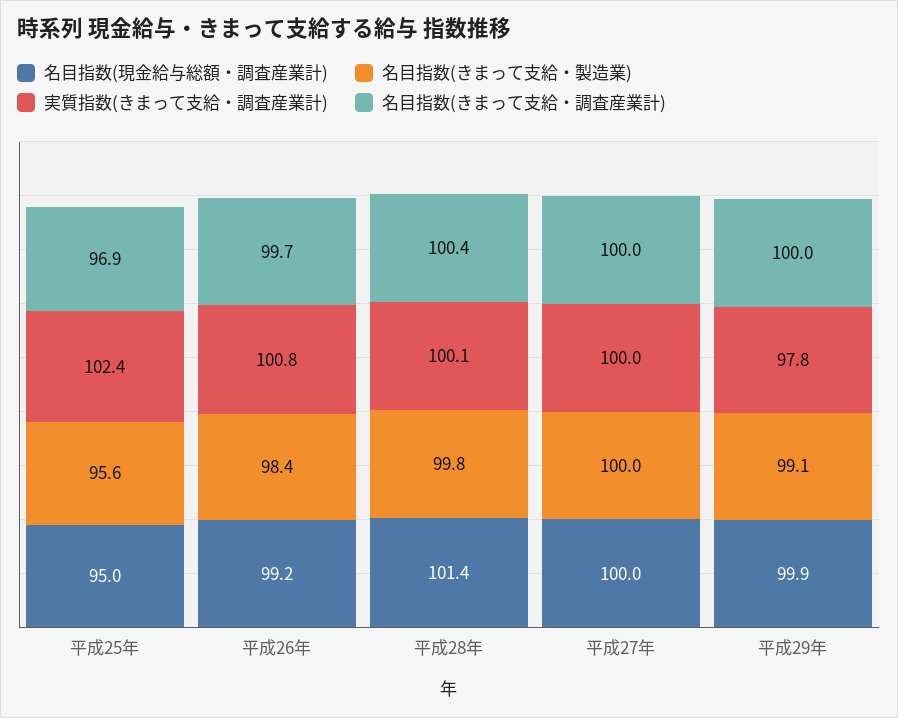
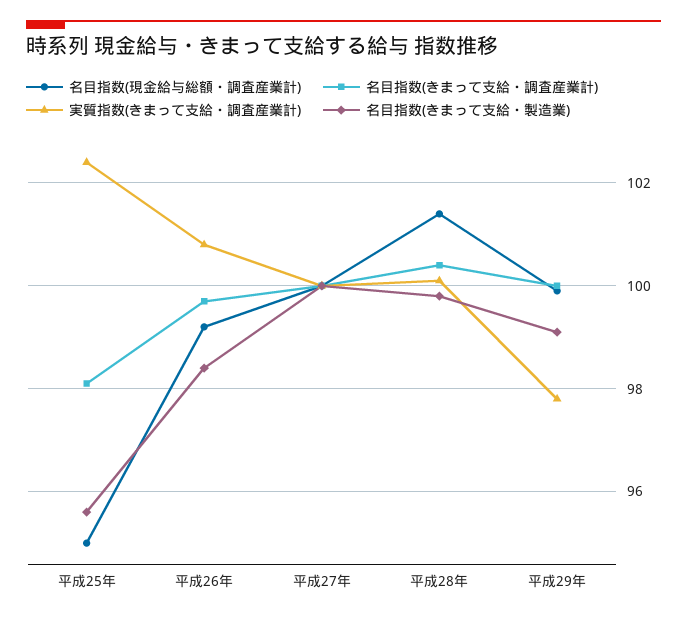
名目指数(きまって支給・調査産業計), 平成25年: 96.9 -> 98

